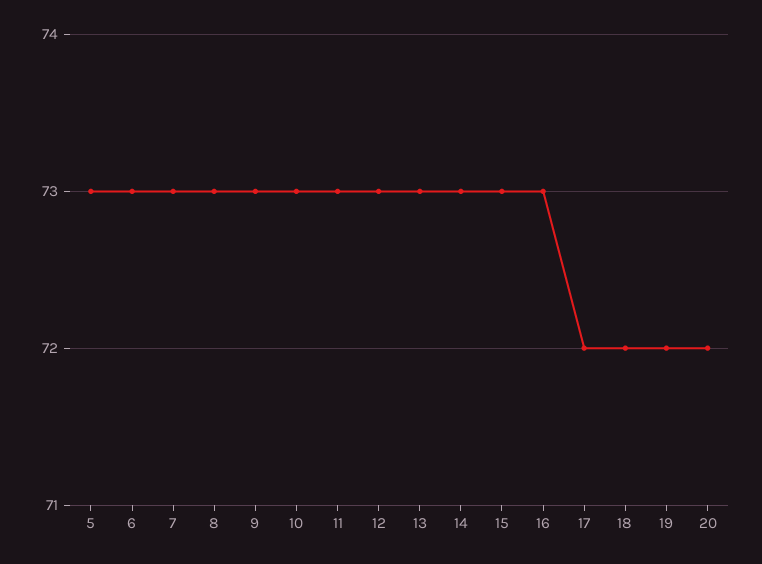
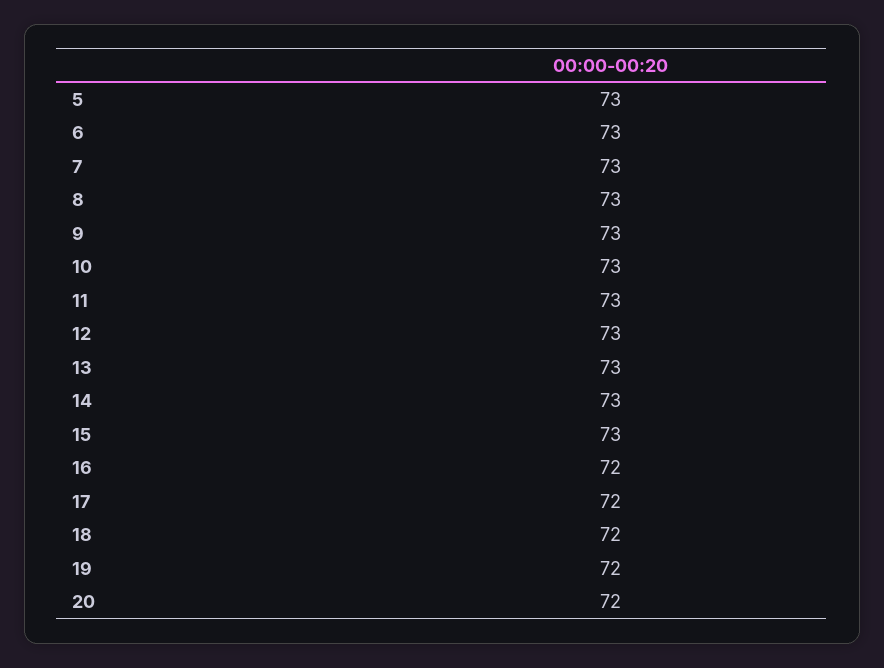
16: 73 -> 72

